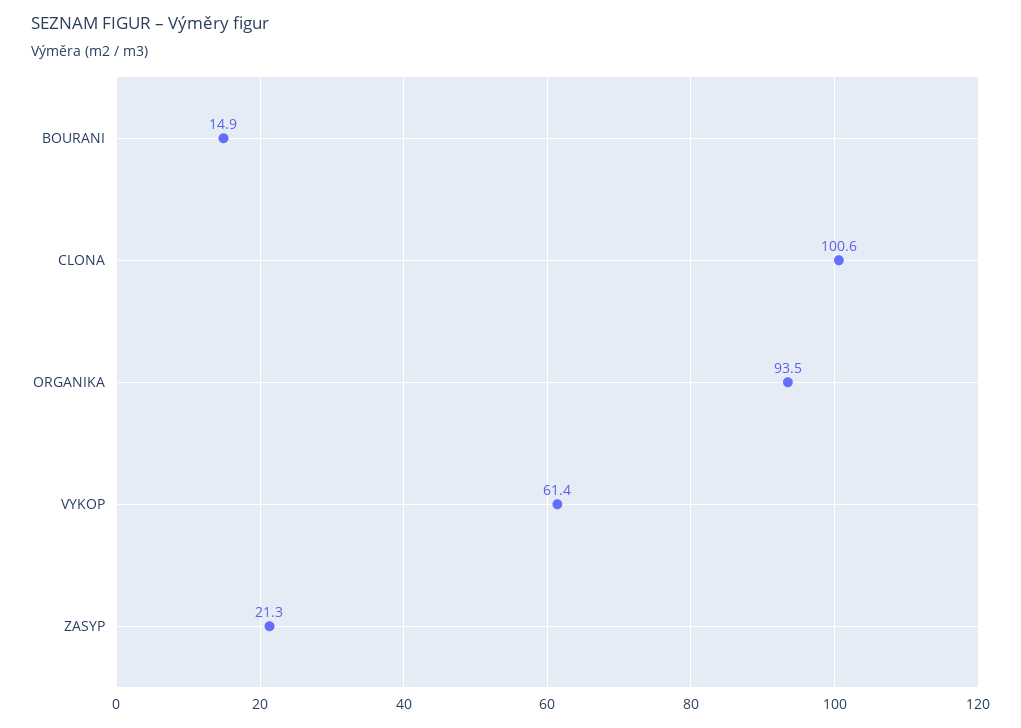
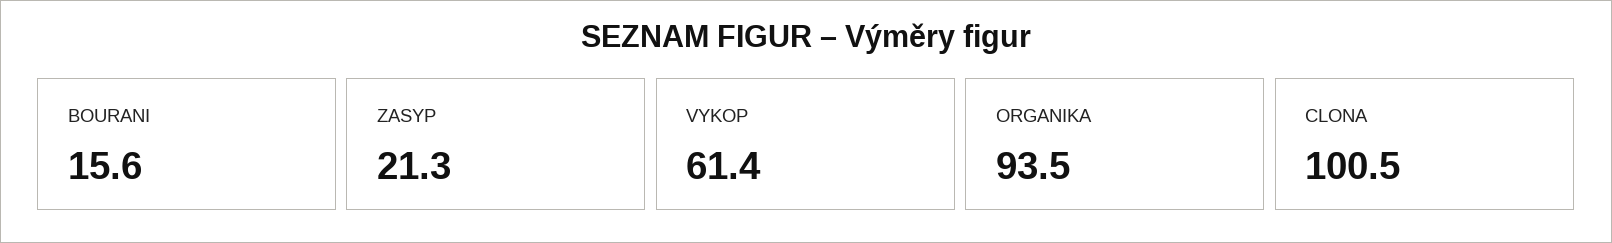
BOURANI: 14.9 -> 15.6
CLONA: 100.6 -> 100.5

